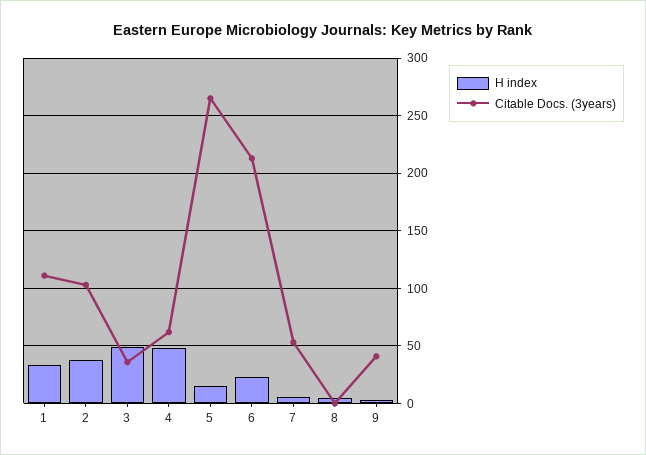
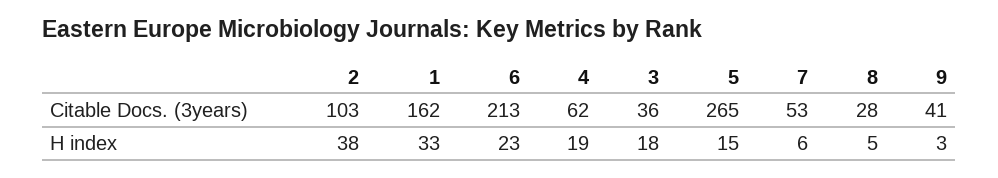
Citable Docs. (3years), 1: 110 -> 162
H index, 3: 50 -> 18
H index, 4: 50 -> 19
Citable Docs. (3years), 8: 0 -> 28

